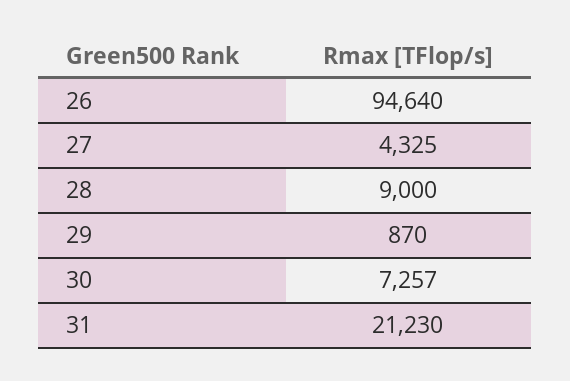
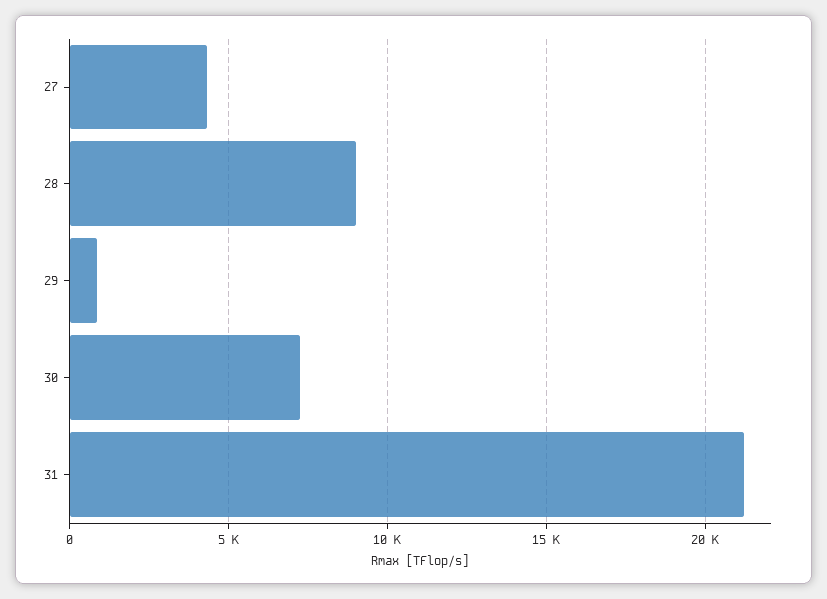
26: 94640 -> none

